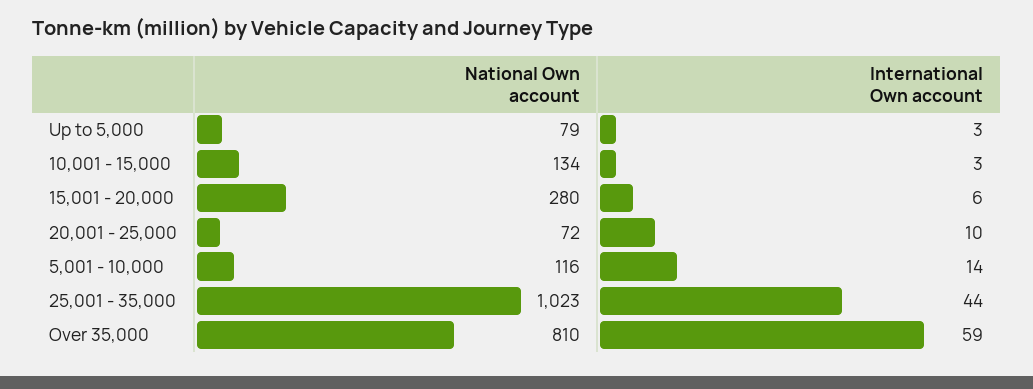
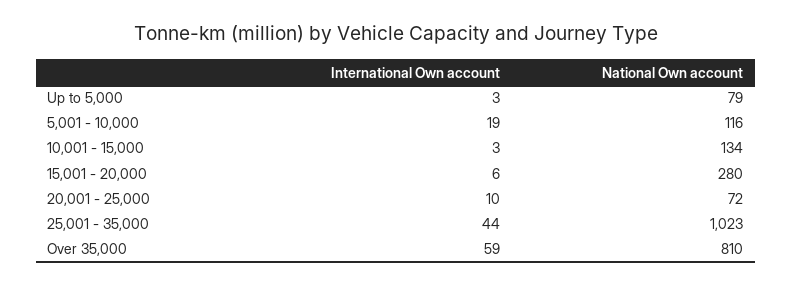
International Own account, 5,001 - 10,000: 14 -> 19

